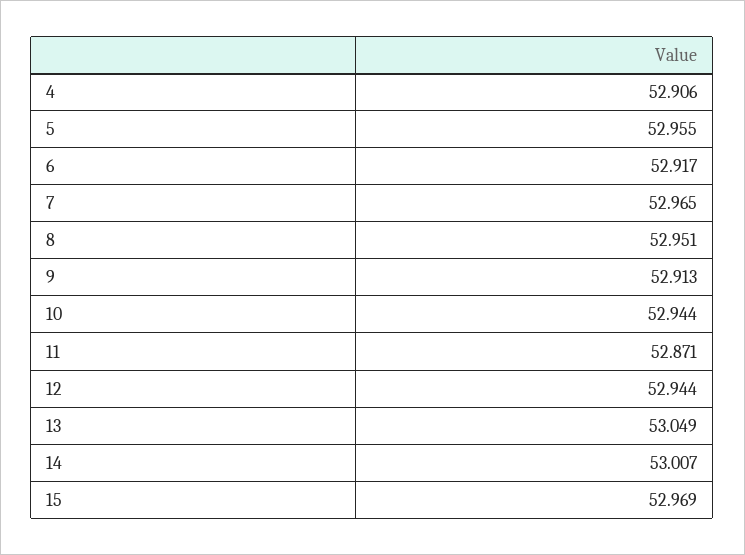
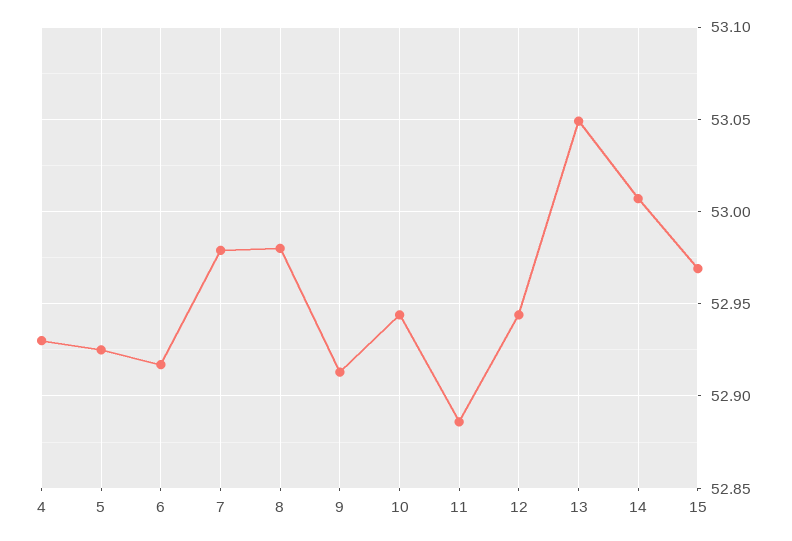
4: 52.906 -> 52.93
5: 52.955 -> 52.925
7: 52.965 -> 52.98
8: 52.951 -> 52.98
11: 52.871 -> 52.885

